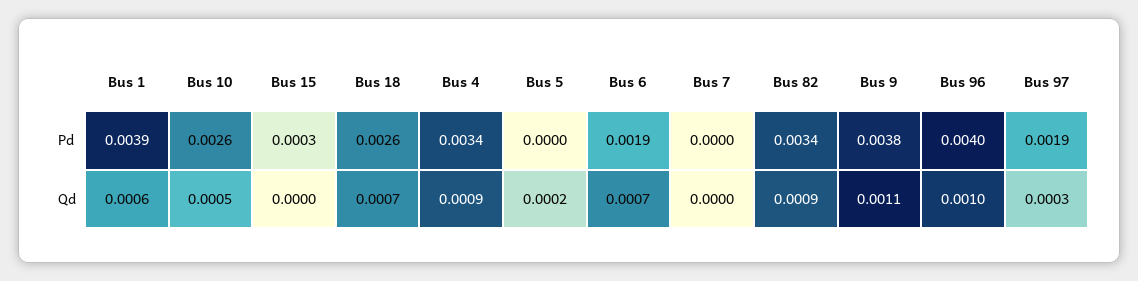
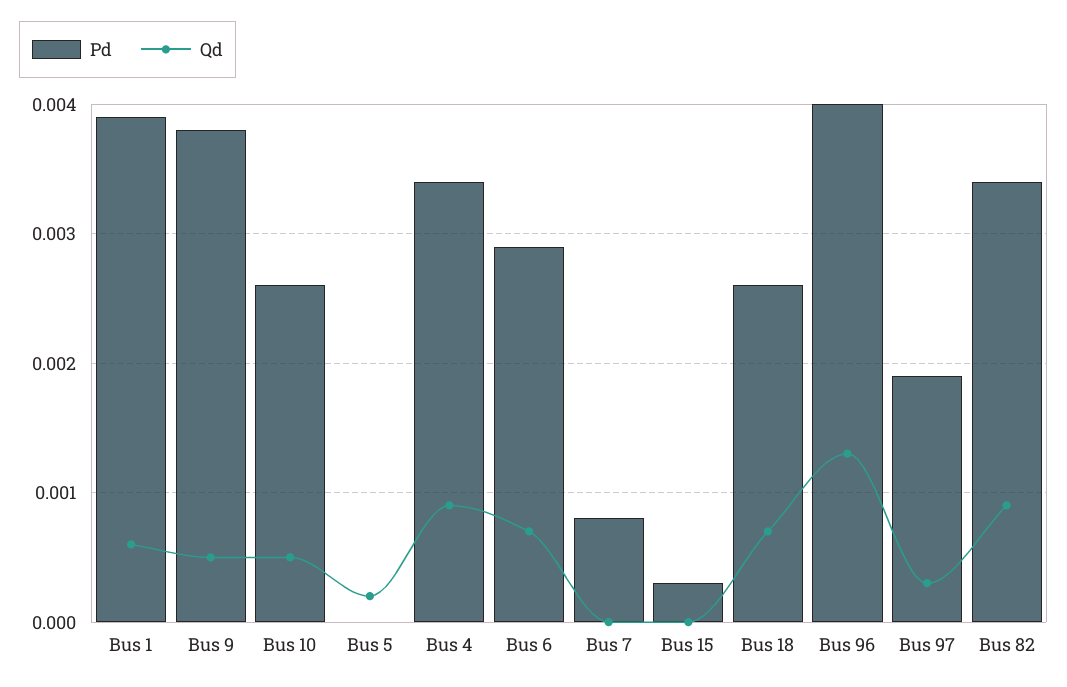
Pd, Bus 6: 0.0019 -> 0.0029
Pd, Bus 7: 0 -> 0.0008
Qd, Bus 9: 0.0011 -> 0.0005
Qd, Bus 96: 0.001 -> 0.0013

